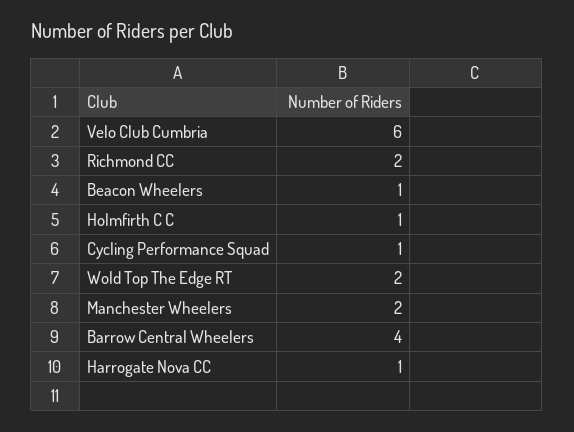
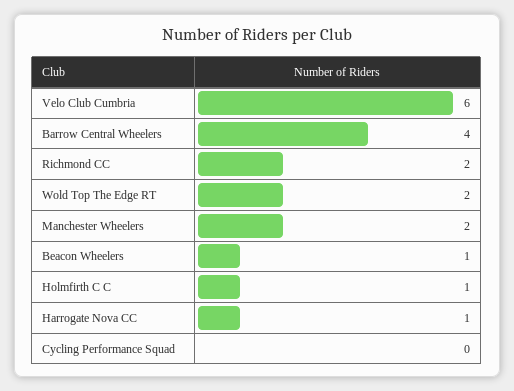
Cycling Performance Squad: 1 -> 0

